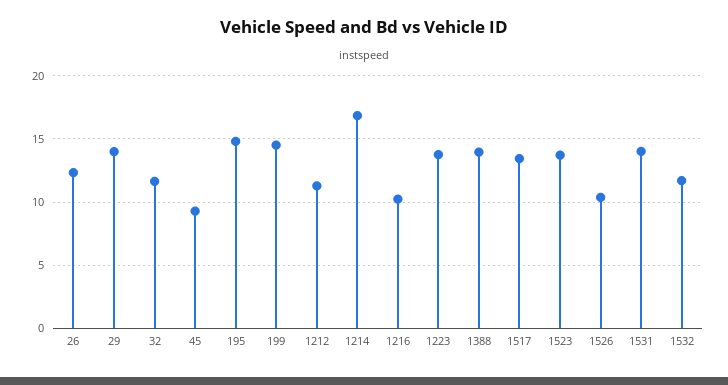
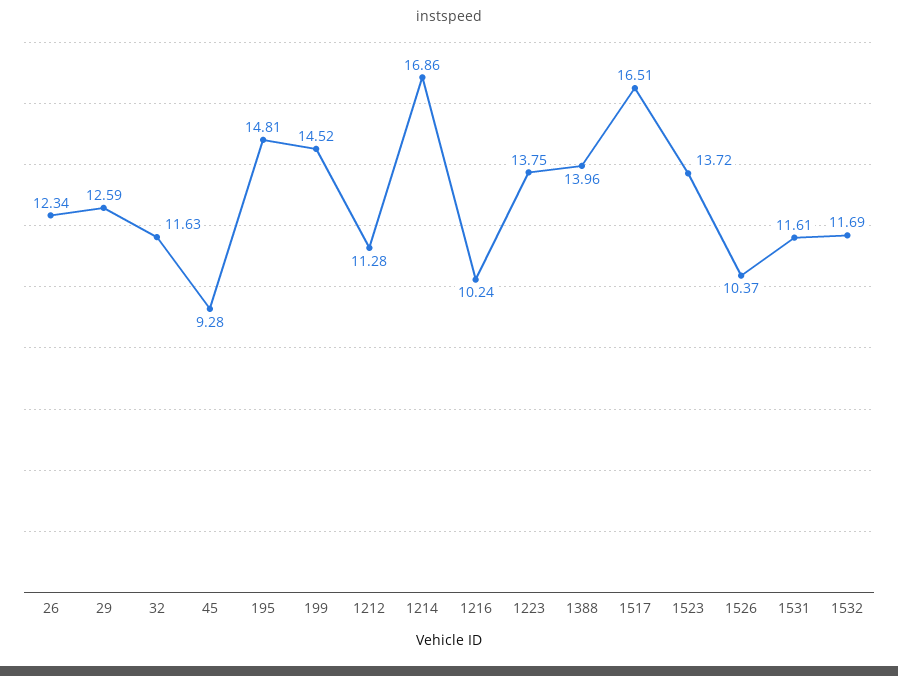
29: 14 -> 12.59
1517: 13.5 -> 16.51
1531: 14 -> 11.61

